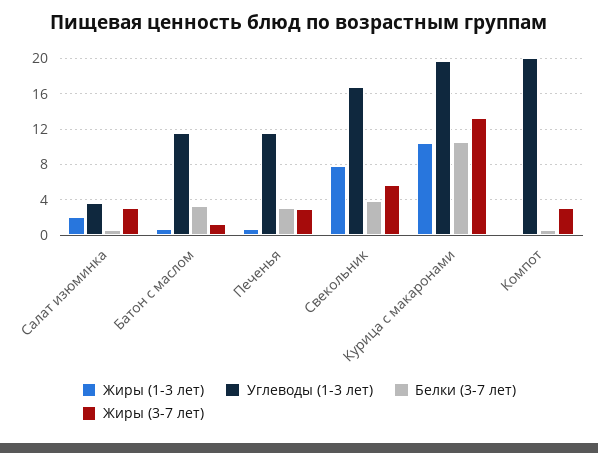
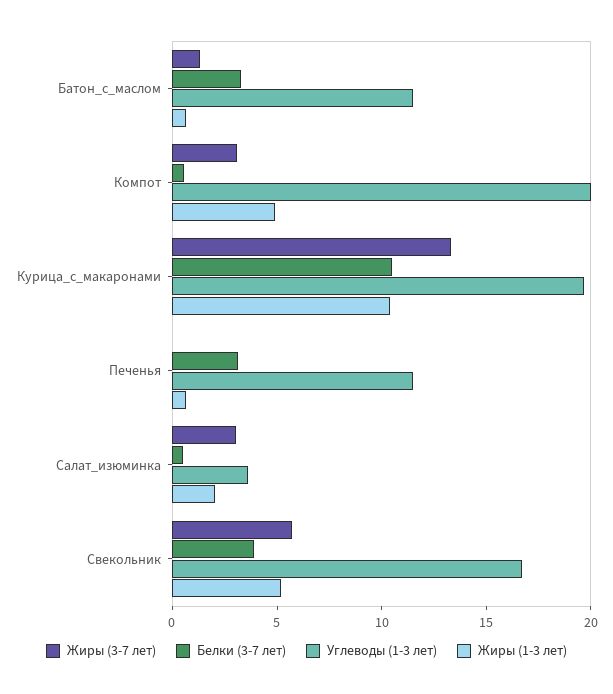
Жиры (3-7 лет), Печенья: 3 -> 0
Жиры (1-3 лет), Свекольник: 8 -> 5
Жиры (1-3 лет), Компот: 0 -> 5

